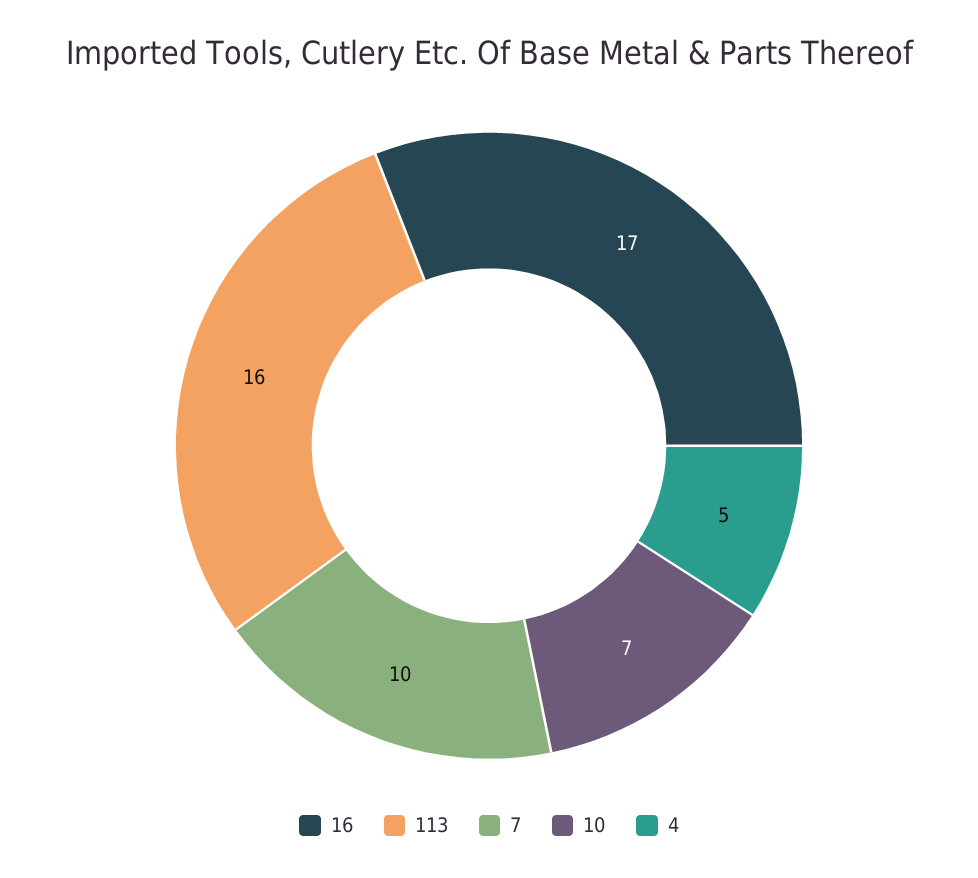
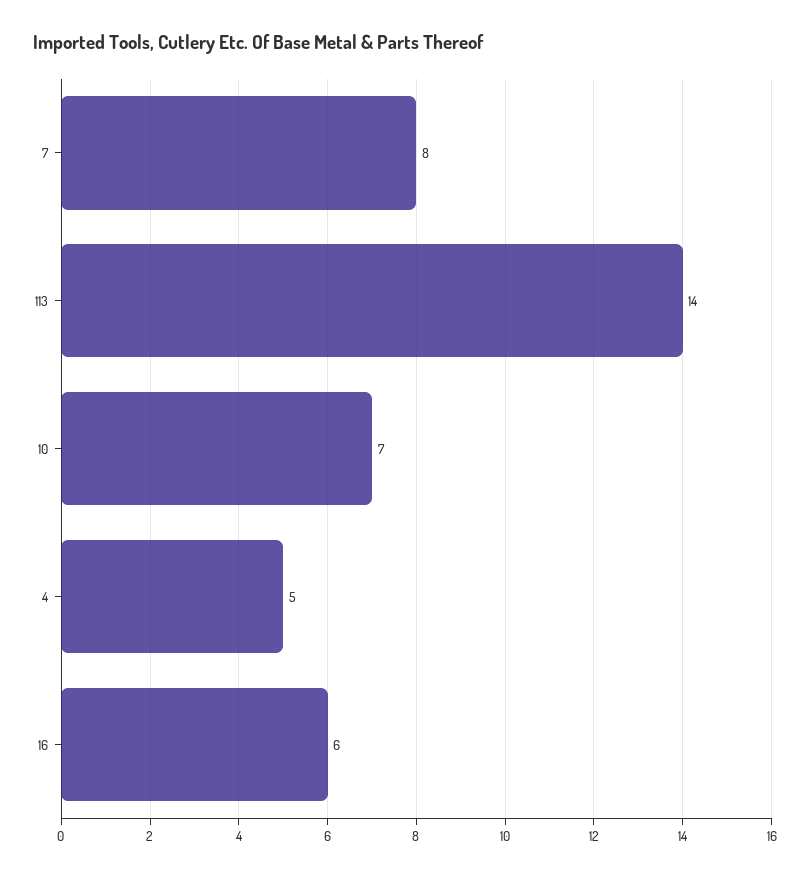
16: 17 -> 6
113: 16 -> 14
7: 10 -> 8

